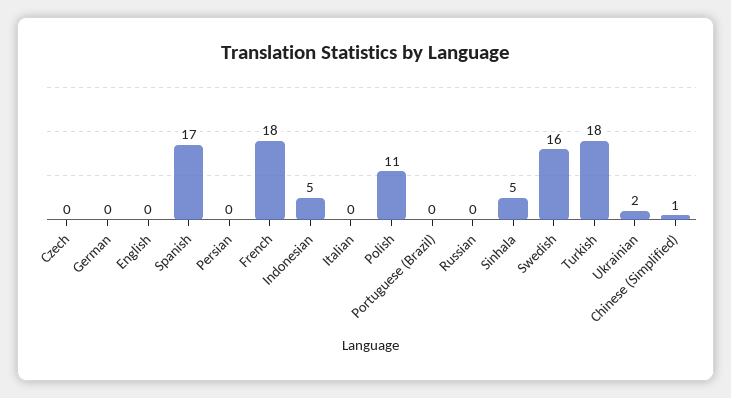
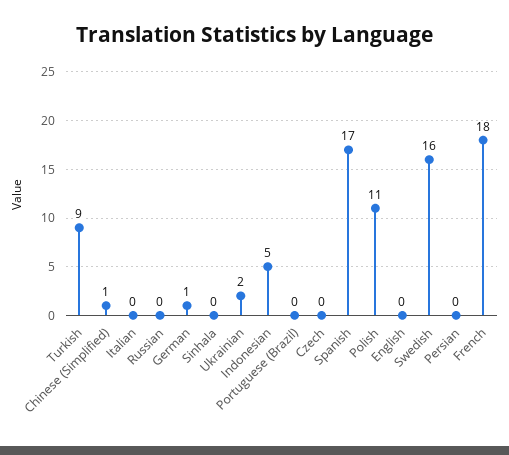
German: 0 -> 1
Sinhala: 5 -> 0
Turkish: 18 -> 9

